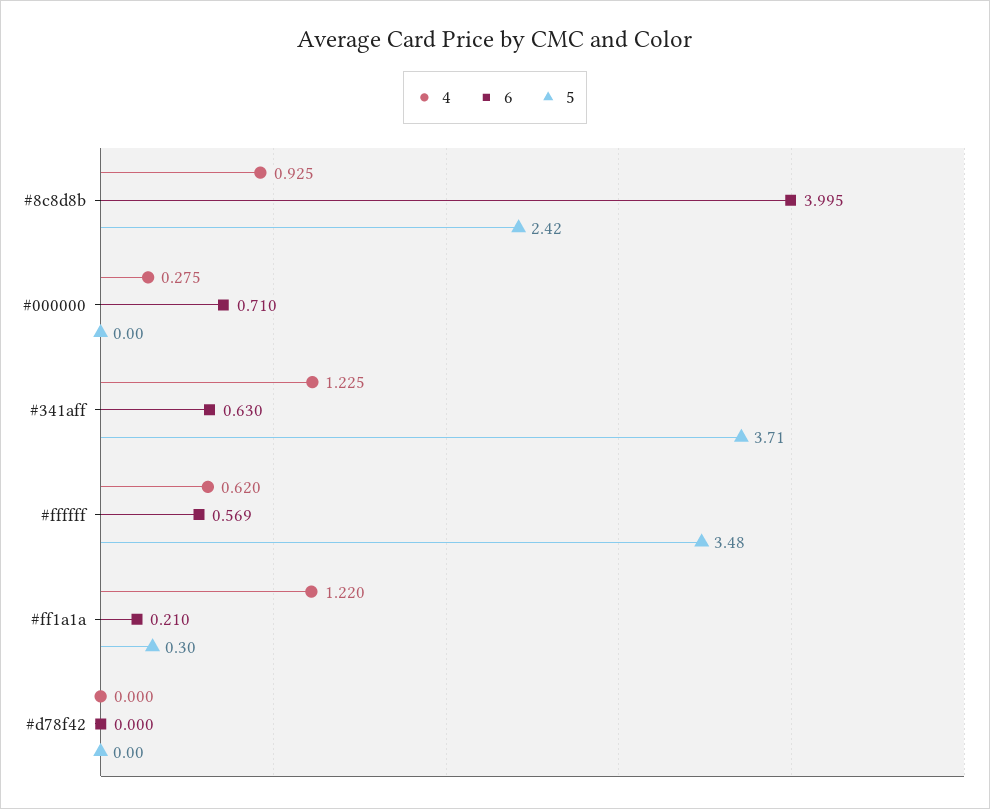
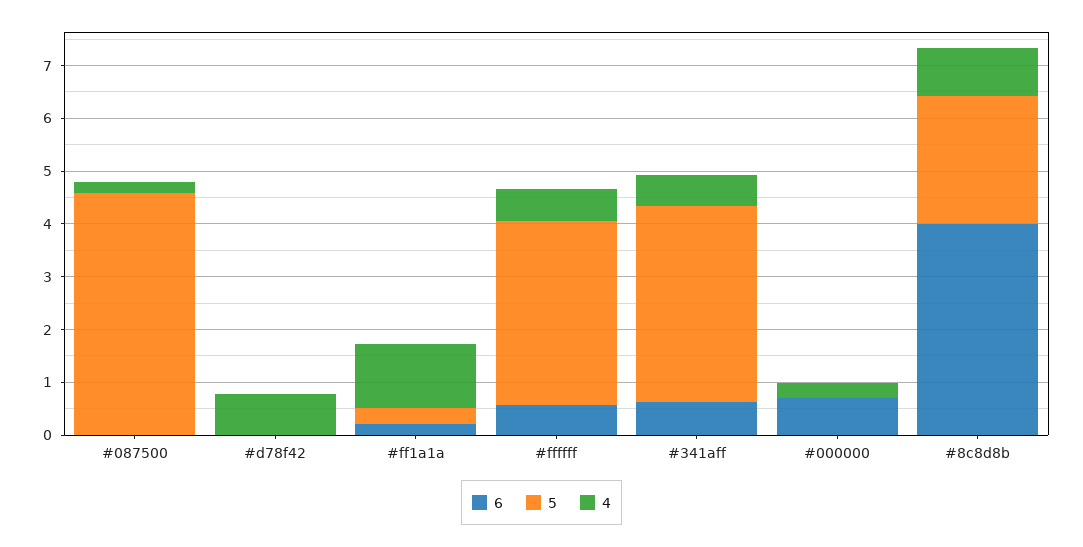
4, #341aff: 1.225 -> 0.6
4, #d78f42: 0 -> 0.8
6, #087500: none -> 0
5, #087500: none -> 4.6
4, #087500: none -> 0.2

